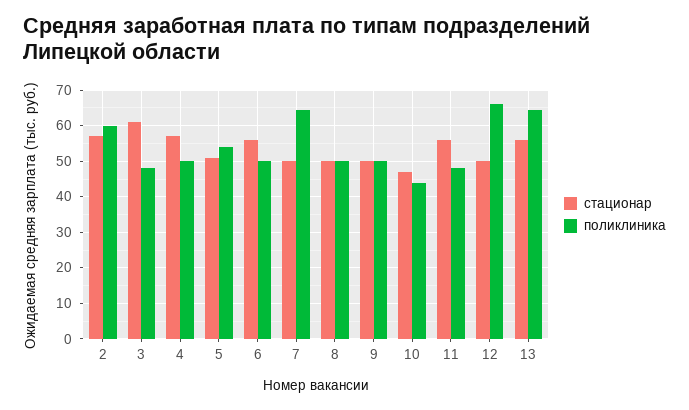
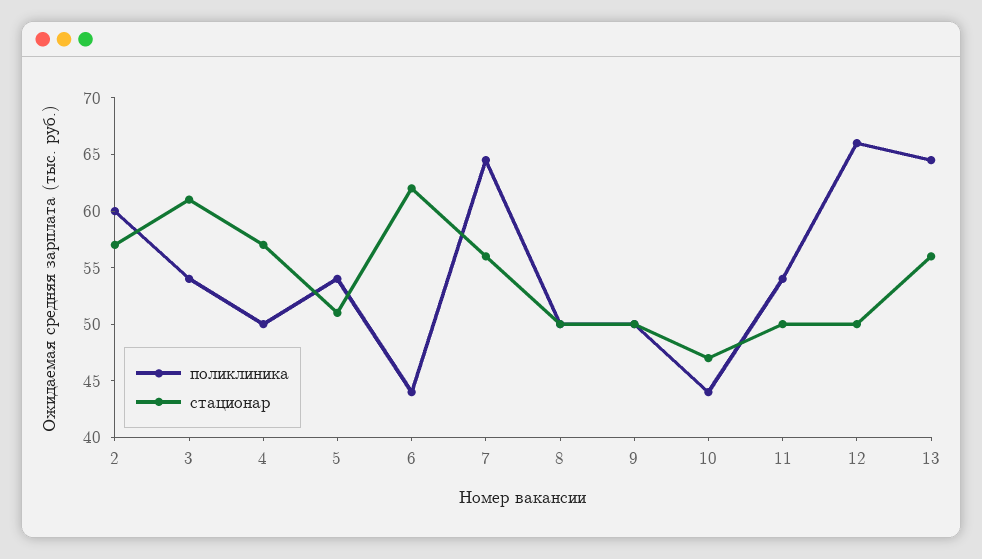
поликлиника, 3: 48 -> 54
стационар, 6: 56 -> 62
поликлиника, 6: 50 -> 44
стационар, 7: 50 -> 56
стационар, 11: 56 -> 50
поликлиника, 11: 48 -> 54

